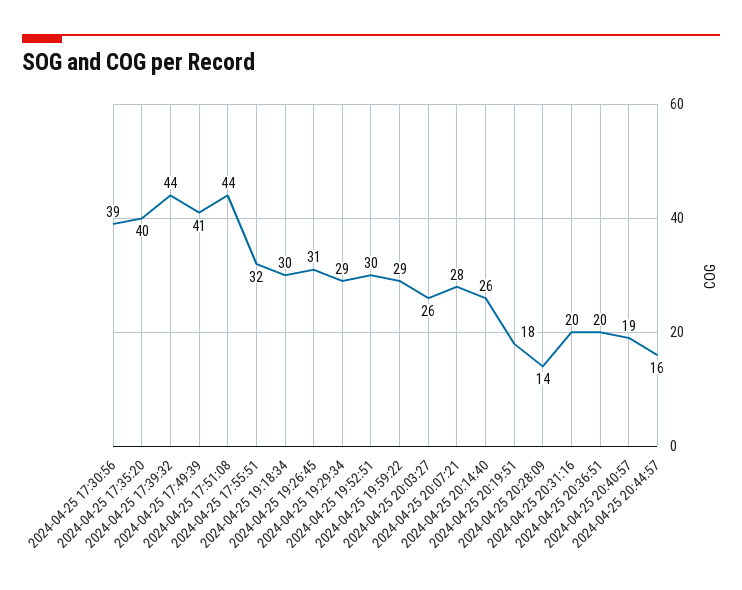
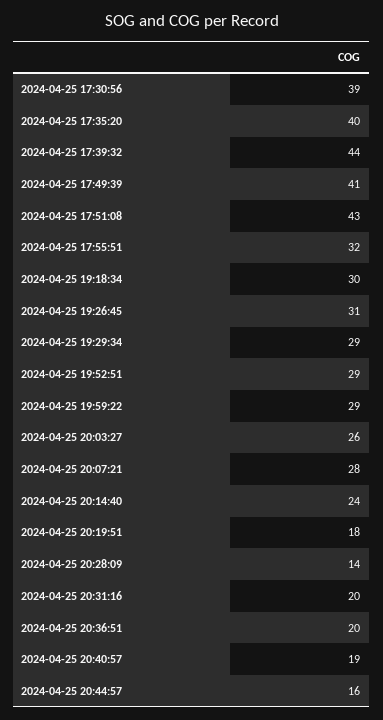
2024-04-25 17:51:08: 44 -> 43
2024-04-25 19:52:51: 30 -> 29
2024-04-25 20:14:40: 26 -> 24

